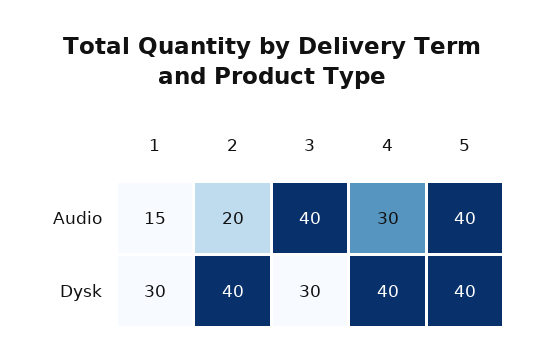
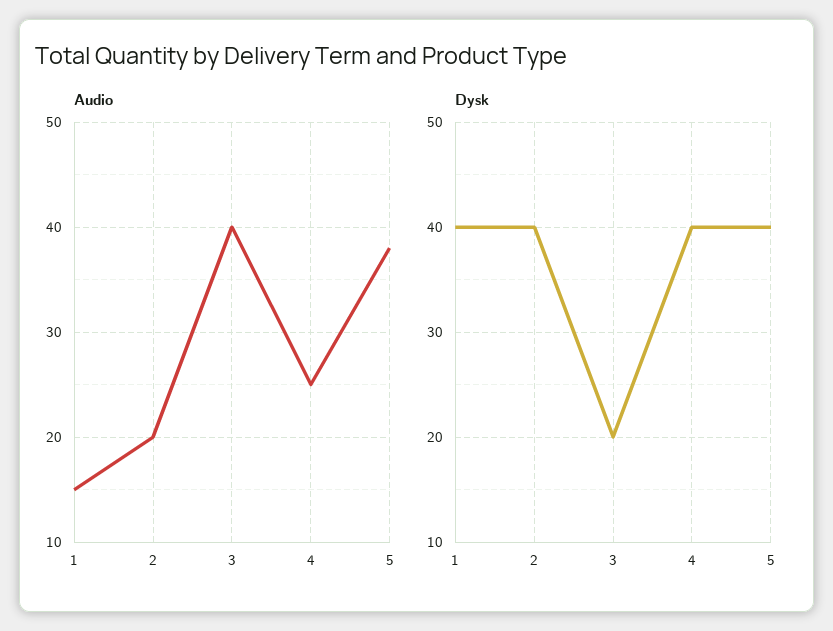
Audio, 4: 30 -> 25
Audio, 5: 40 -> 38
Dysk, 1: 30 -> 40
Dysk, 3: 30 -> 20

